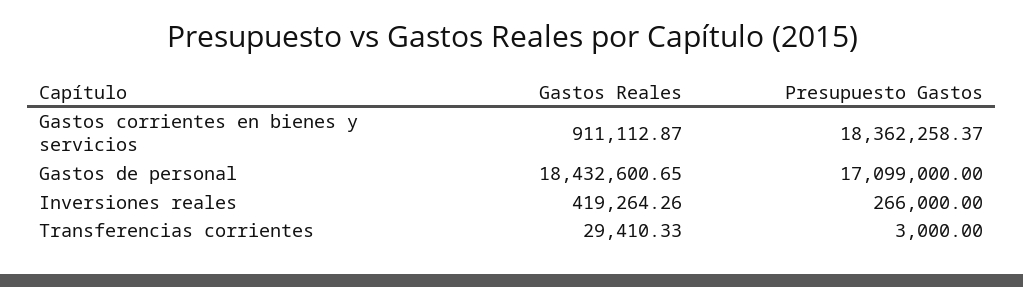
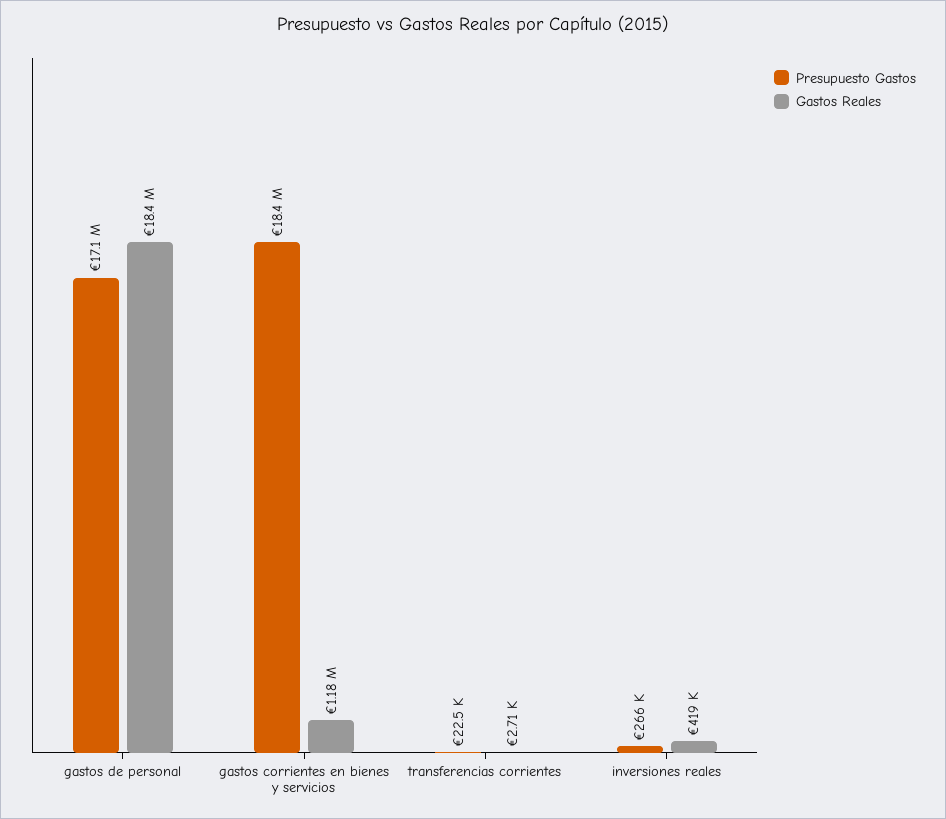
Gastos Reales, Gastos corrientes en bienes y servicios: 911112.87 -> 1180000
Gastos Reales, Transferencias corrientes: 29410.33 -> 2710
Presupuesto Gastos, Transferencias corrientes: 3000 -> 22500

